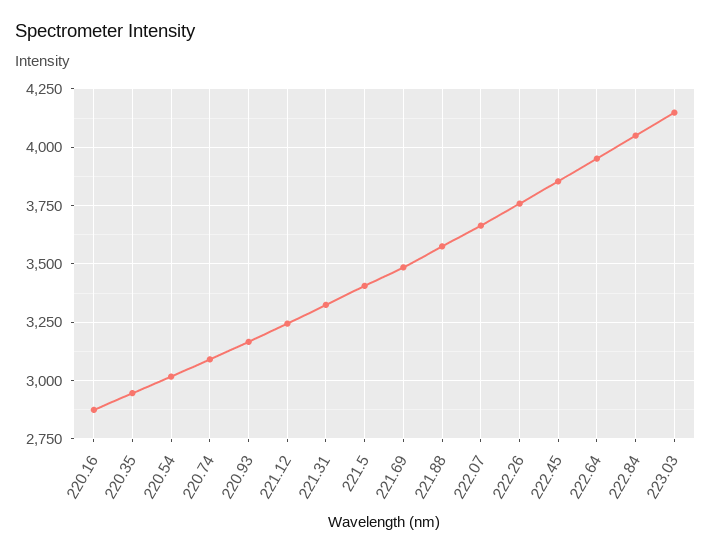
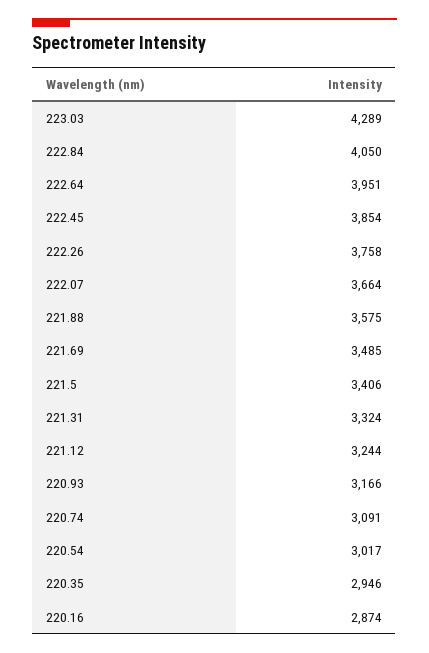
223.03: 4150 -> 4289

